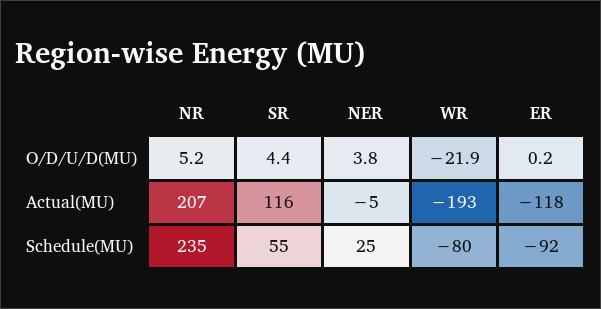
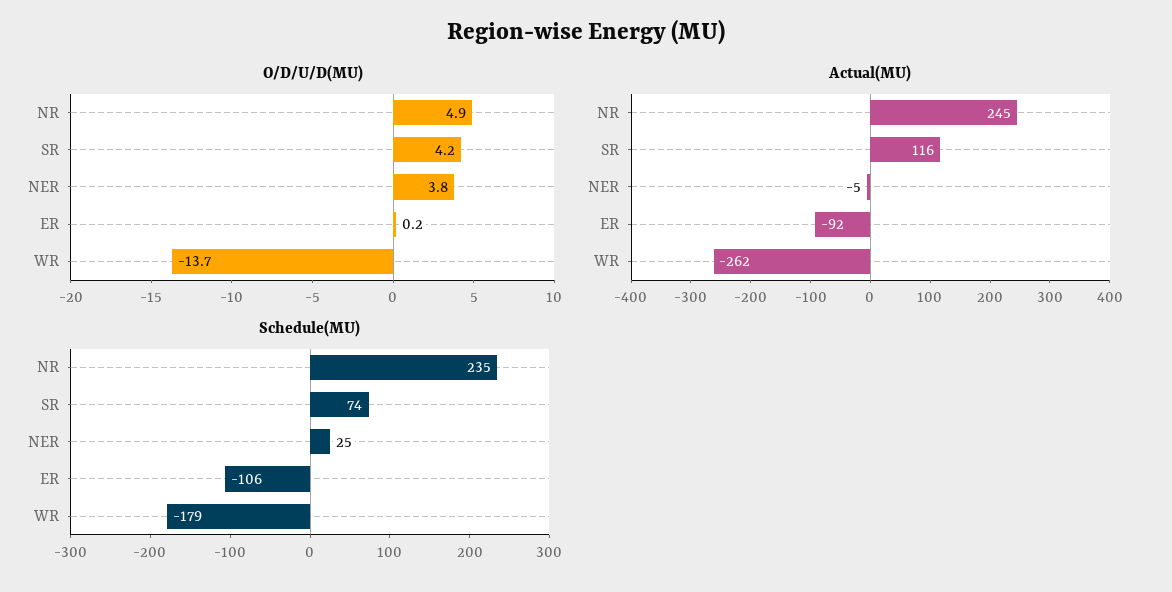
O/D/U/D(MU), NR: 5.2 -> 4.9
O/D/U/D(MU), SR: 4.4 -> 4.2
O/D/U/D(MU), WR: -21.9 -> -13.7
Actual(MU), NR: 207 -> 245
Actual(MU), WR: -193 -> -262
Actual(MU), ER: -118 -> -92
Schedule(MU), SR: 55 -> 74
Schedule(MU), WR: -80 -> -179
Schedule(MU), ER: -92 -> -106

